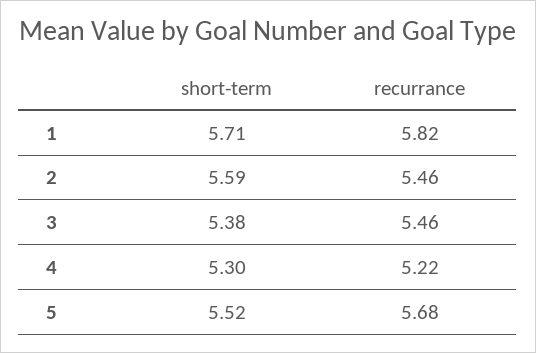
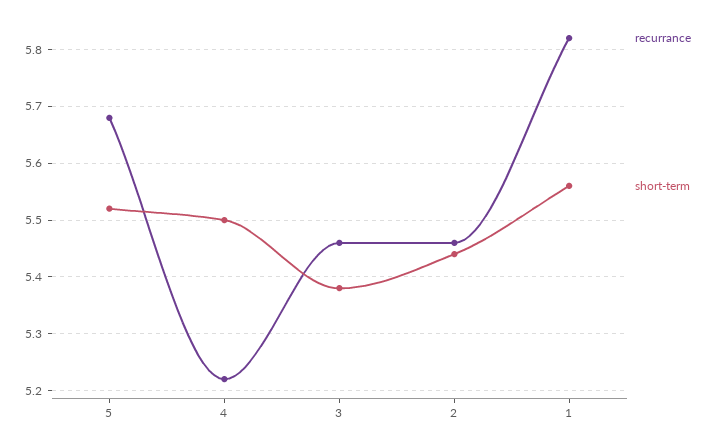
short-term, 1: 5.71 -> 5.55
short-term, 2: 5.59 -> 5.45
short-term, 4: 5.3 -> 5.5

